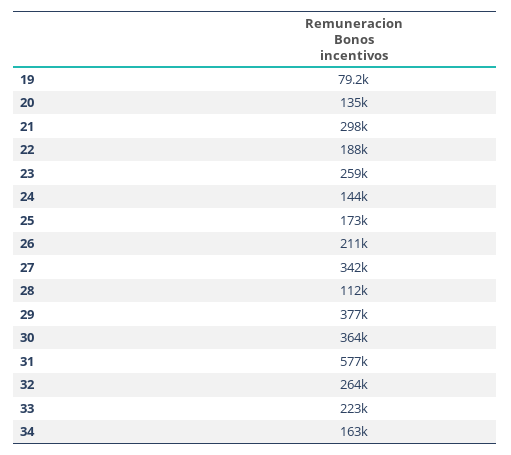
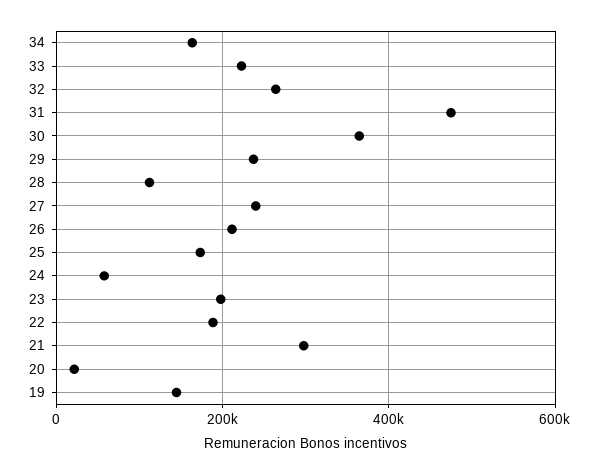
19: 79200 -> 140000
20: 135000 -> 20000
23: 259000 -> 200000
24: 144000 -> 60000
27: 342000 -> 240000
29: 377000 -> 240000
31: 577000 -> 480000

